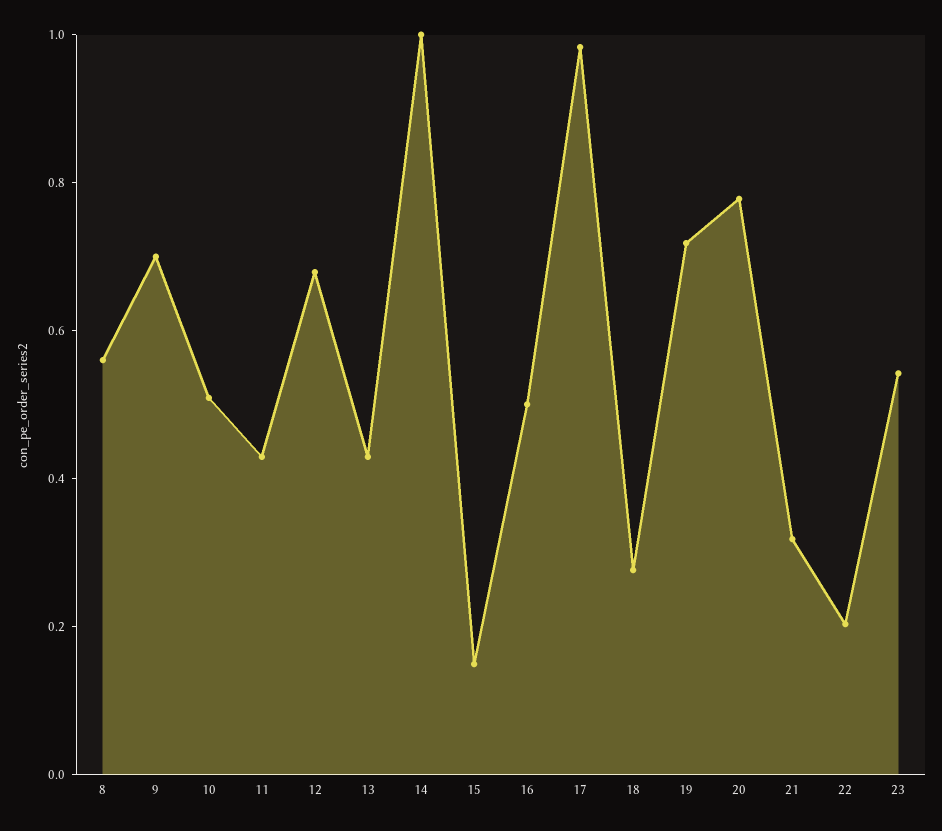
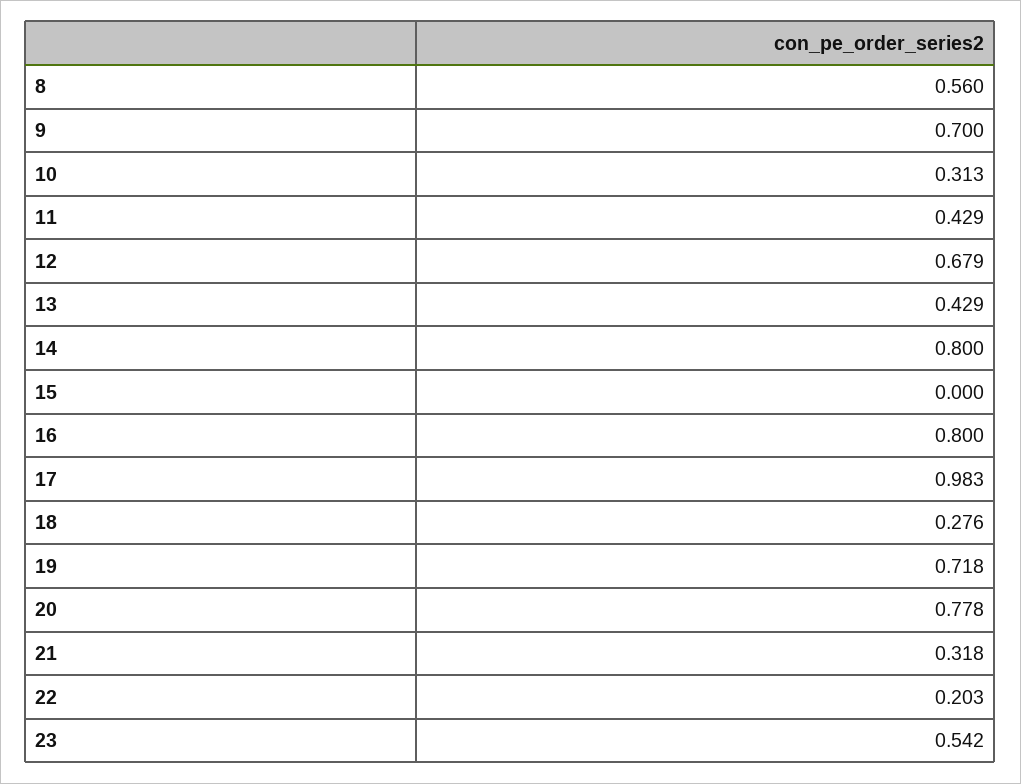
10: 0.5 -> 0.313
14: 1 -> 0.8
15: 0.15 -> 0
16: 0.5 -> 0.8

